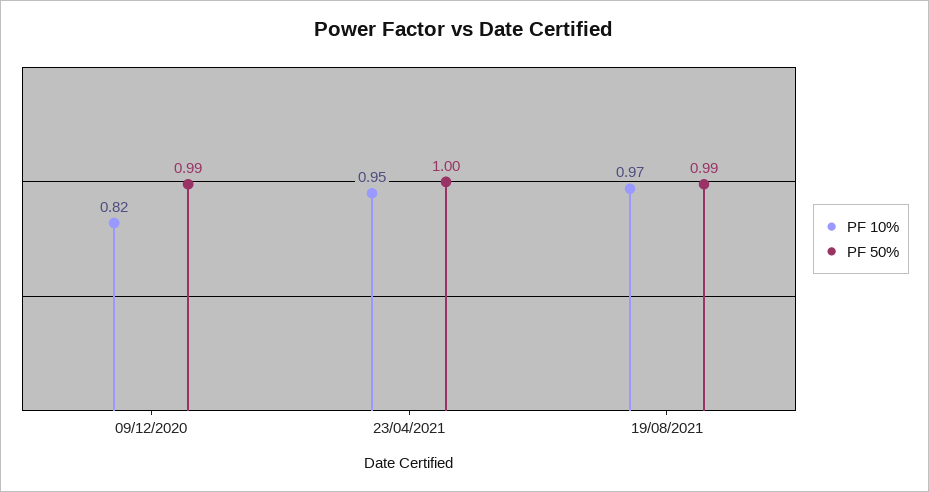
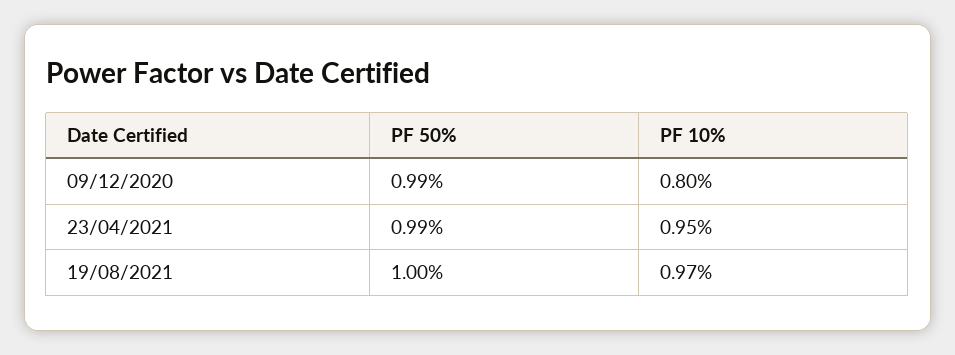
PF 10%, 09/12/2020: 0.82 -> 0.8
PF 50%, 23/04/2021: 1 -> 0.99
PF 50%, 19/08/2021: 0.99 -> 1

